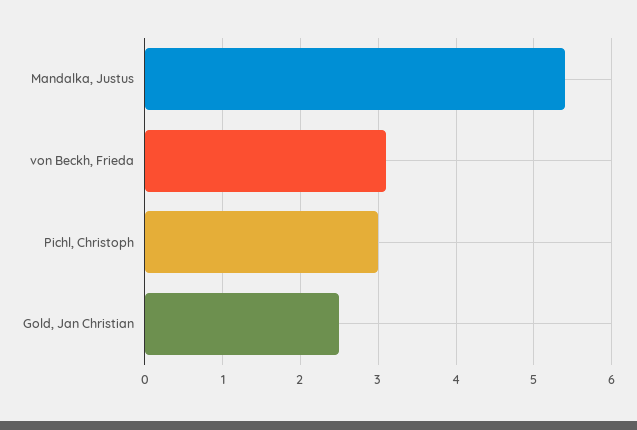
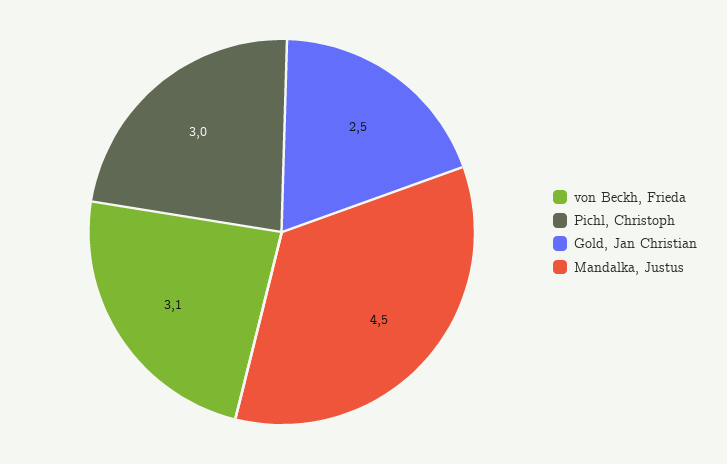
Mandalka, Justus: 5.4 -> 4.5

